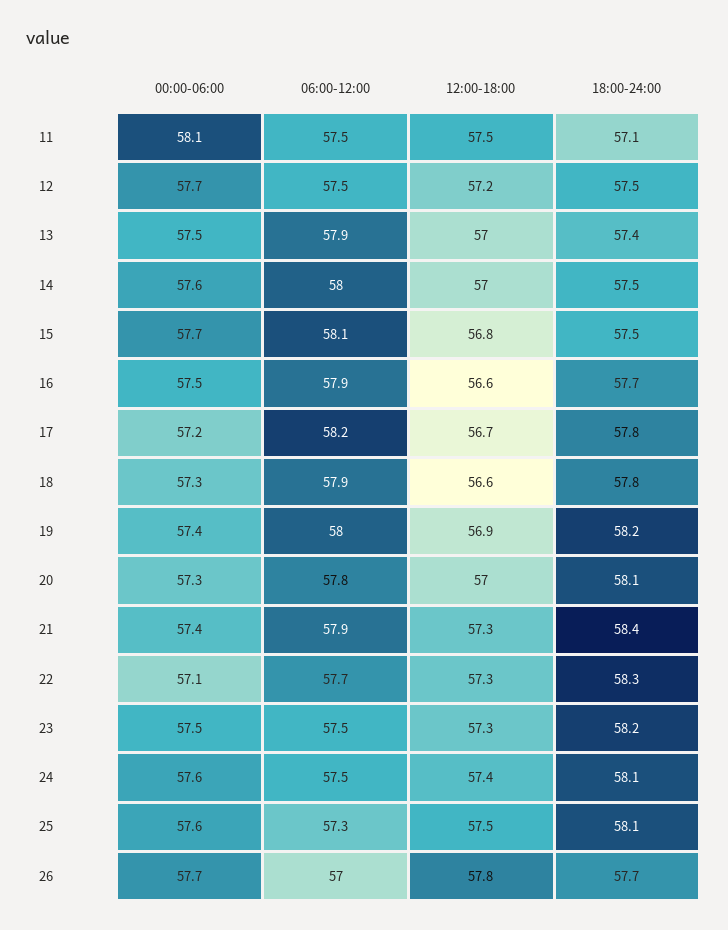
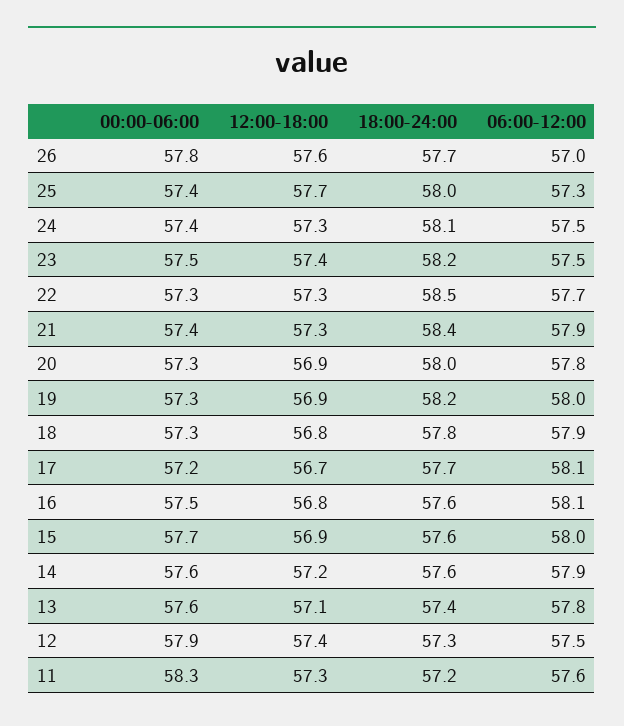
00:00-06:00, 11: 58.1 -> 58.3
06:00-12:00, 11: 57.5 -> 57.6
12:00-18:00, 11: 57.5 -> 57.3
18:00-24:00, 11: 57.1 -> 57.2
00:00-06:00, 12: 57.7 -> 57.9
12:00-18:00, 12: 57.2 -> 57.4
18:00-24:00, 12: 57.5 -> 57.3
00:00-06:00, 13: 57.5 -> 57.6
06:00-12:00, 13: 57.9 -> 57.8
12:00-18:00, 13: 57 -> 57.1
06:00-12:00, 14: 58 -> 57.9
12:00-18:00, 14: 57 -> 57.2
18:00-24:00, 14: 57.5 -> 57.6
06:00-12:00, 15: 58.1 -> 58
12:00-18:00, 15: 56.8 -> 56.9
18:00-24:00, 15: 57.5 -> 57.6
06:00-12:00, 16: 57.9 -> 58.1
12:00-18:00, 16: 56.6 -> 56.8
18:00-24:00, 16: 57.7 -> 57.6
06:00-12:00, 17: 58.2 -> 58.1
18:00-24:00, 17: 57.8 -> 57.7
12:00-18:00, 18: 56.6 -> 56.8
00:00-06:00, 19: 57.4 -> 57.3
12:00-18:00, 20: 57 -> 56.9
18:00-24:00, 20: 58.1 -> 58
00:00-06:00, 22: 57.1 -> 57.3
18:00-24:00, 22: 58.3 -> 58.5
12:00-18:00, 23: 57.3 -> 57.4
00:00-06:00, 24: 57.6 -> 57.4
12:00-18:00, 24: 57.4 -> 57.3
00:00-06:00, 25: 57.6 -> 57.4
12:00-18:00, 25: 57.5 -> 57.7
18:00-24:00, 25: 58.1 -> 58
00:00-06:00, 26: 57.7 -> 57.8
12:00-18:00, 26: 57.8 -> 57.6

